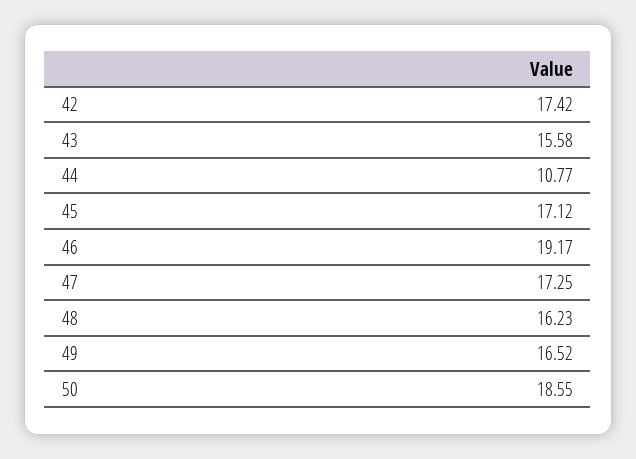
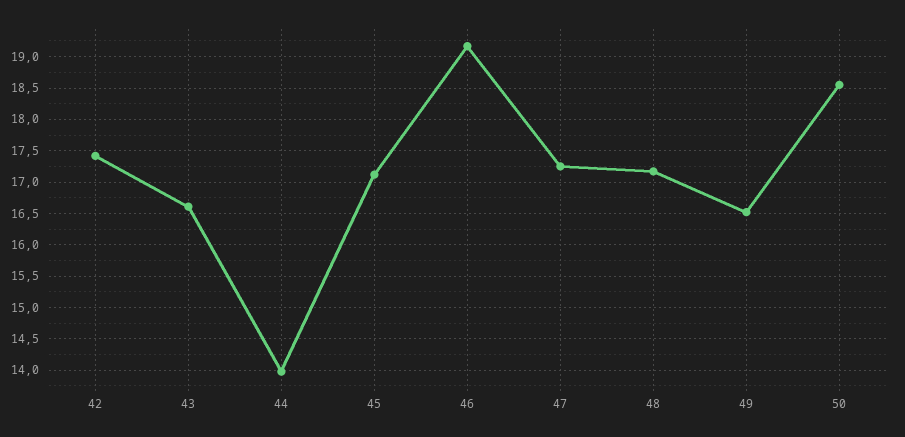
43: 15.58 -> 16.6
44: 10.77 -> 14
48: 16.23 -> 17.2

